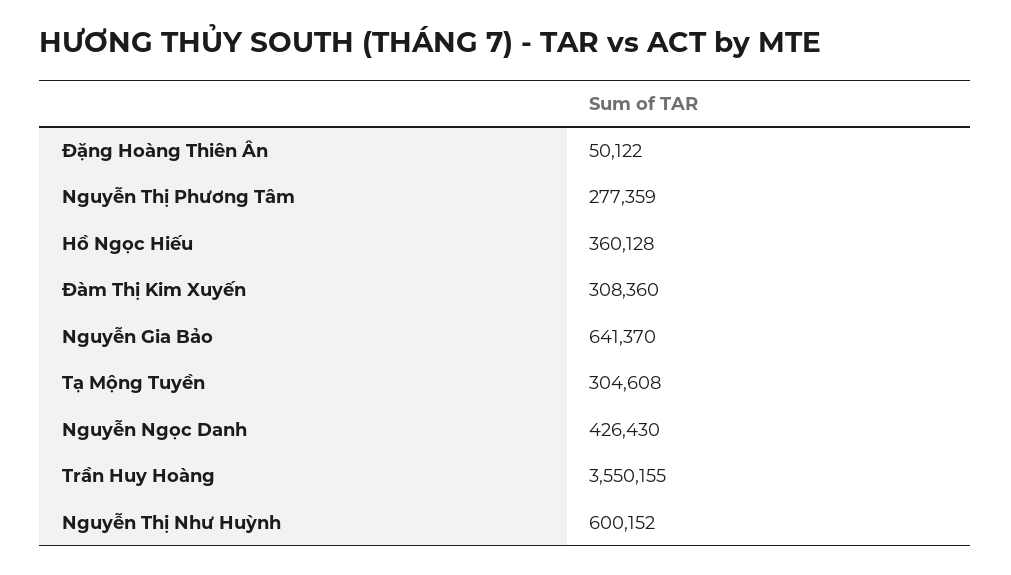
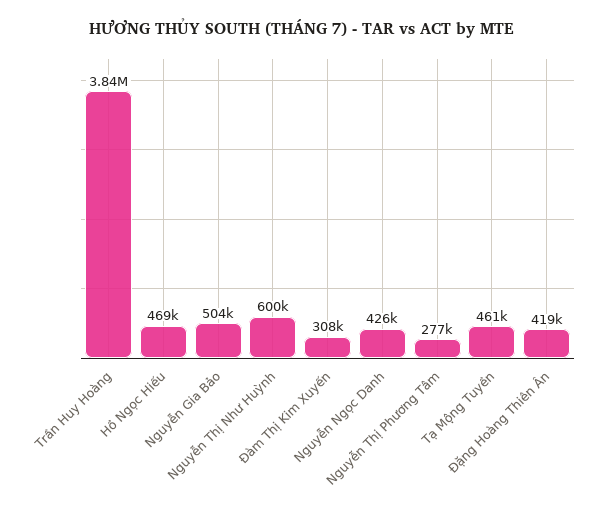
Đặng Hoàng Thiên Ân: 50122 -> 419000
Hồ Ngọc Hiếu: 360128 -> 469000
Nguyễn Gia Bảo: 641370 -> 504000
Tạ Mộng Tuyền: 304608 -> 461000
Trần Huy Hoàng: 3550155 -> 3840000

